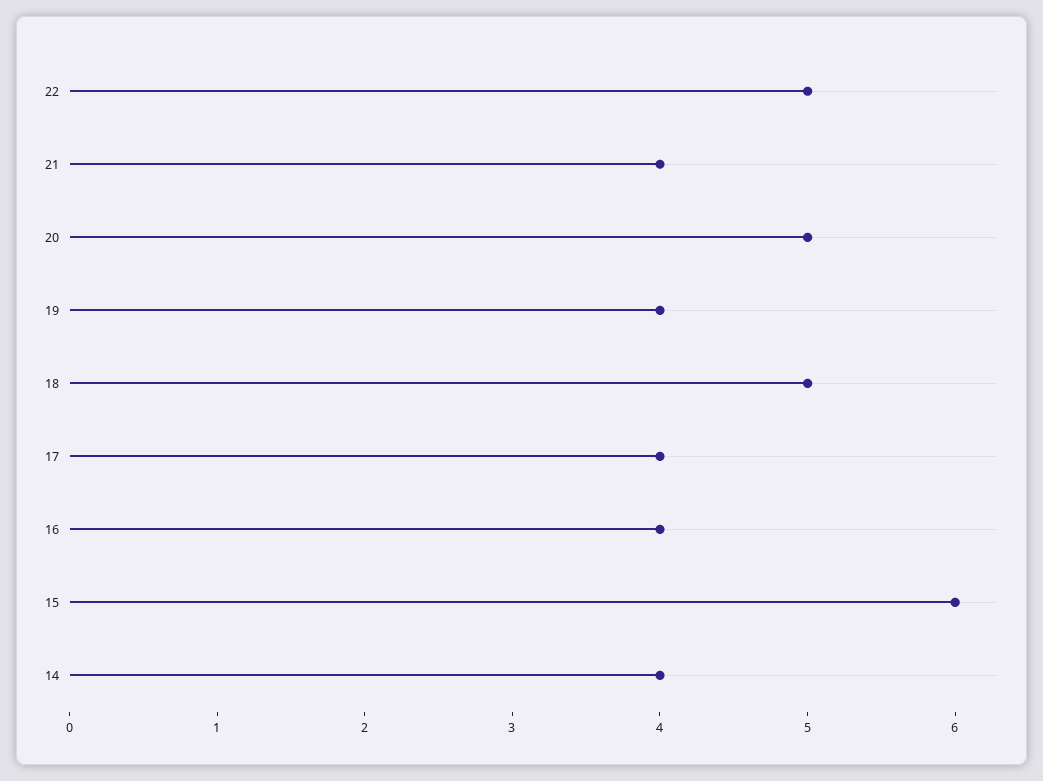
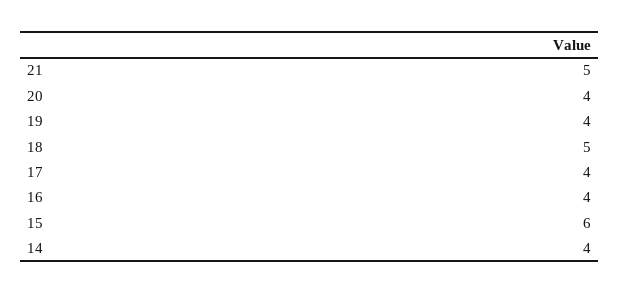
22: 5 -> none
21: 4 -> 5
20: 5 -> 4

